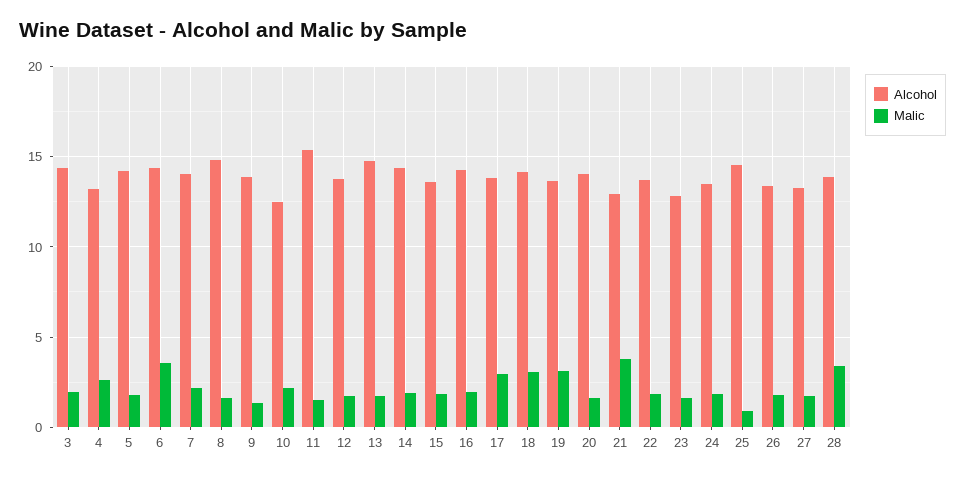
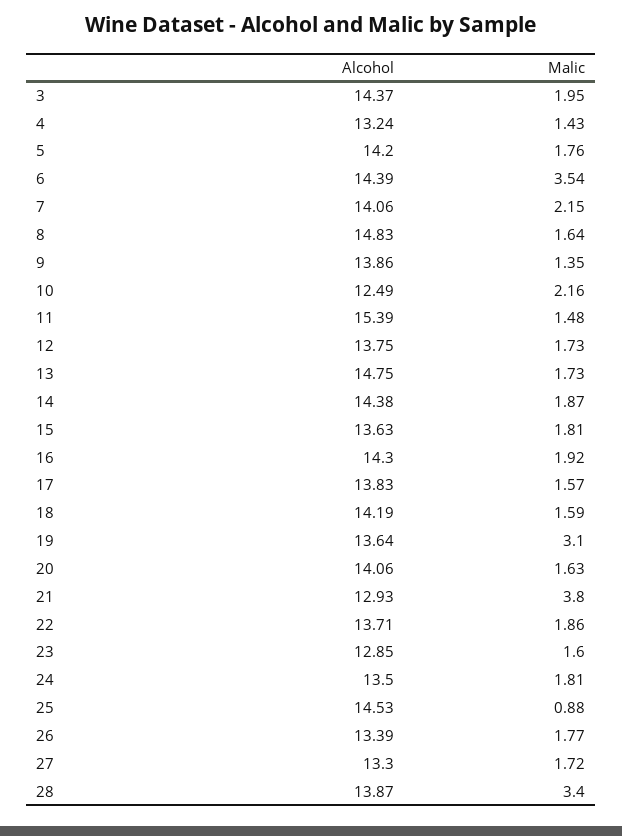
Malic, 4: 2.5 -> 1.43
Malic, 17: 3 -> 1.57
Malic, 18: 3 -> 1.59

